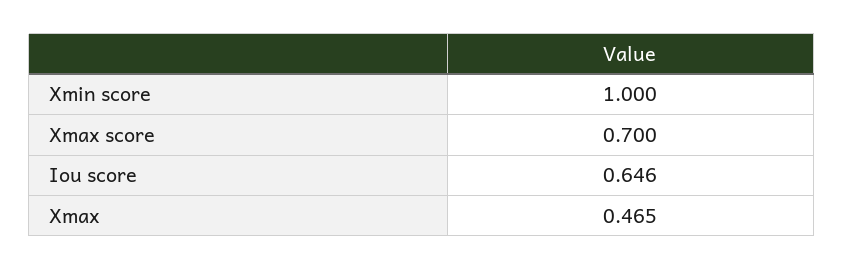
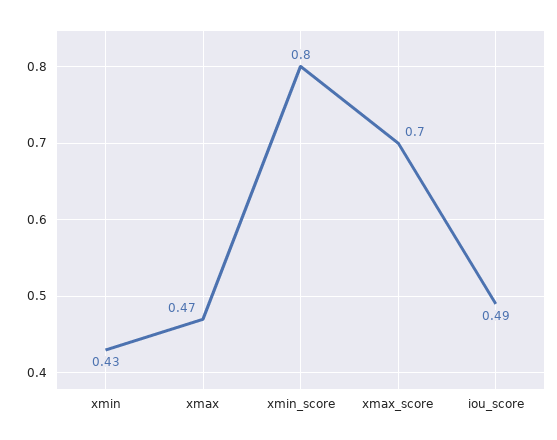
Xmin score: 1 -> 0.8
Iou score: 0.646 -> 0.49
xmin: none -> 0.43

